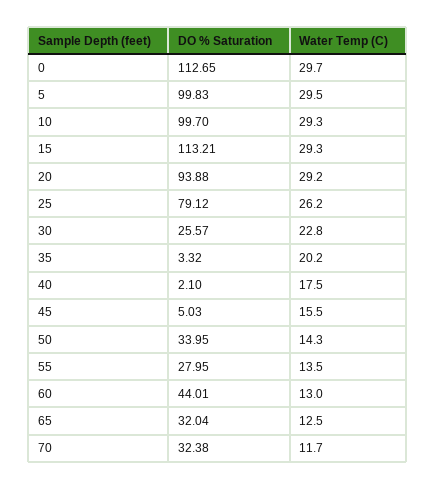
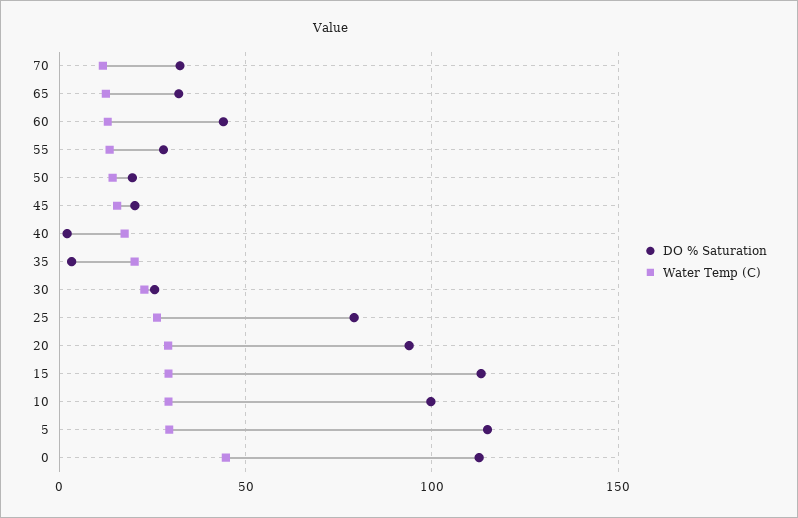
Water Temp (C), 0: 29.7 -> 45
DO % Saturation, 5: 99.83 -> 115
DO % Saturation, 45: 5.03 -> 20
DO % Saturation, 50: 33.95 -> 20

